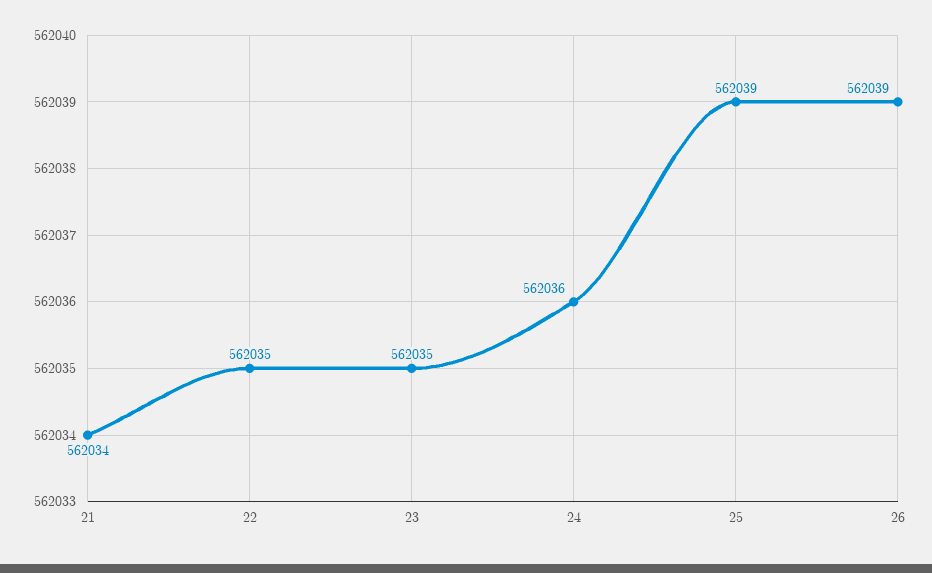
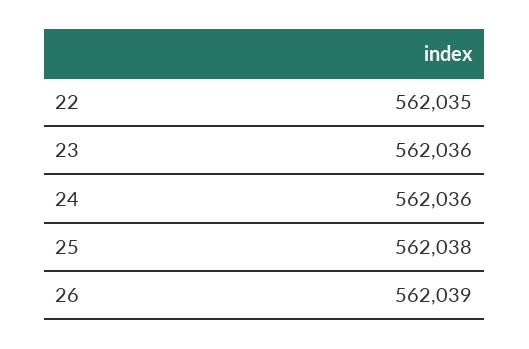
21: 562034 -> none
23: 562035 -> 562036
25: 562039 -> 562038

